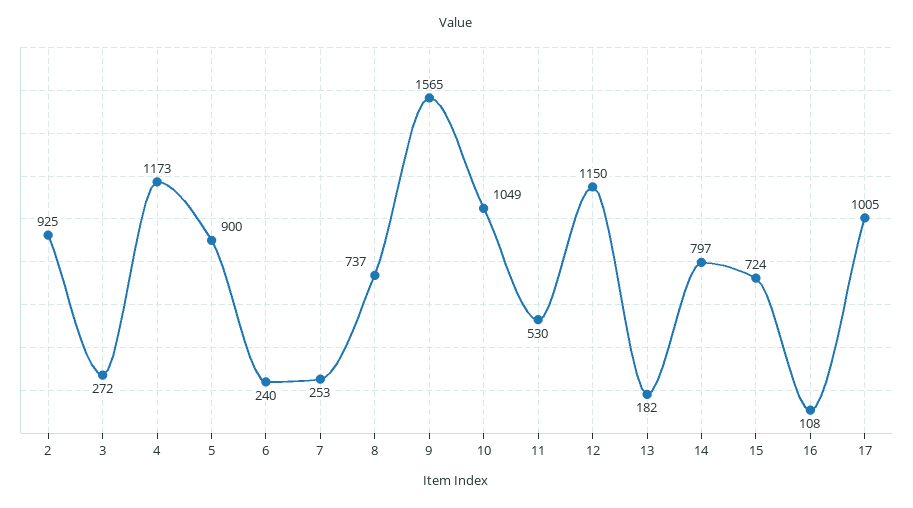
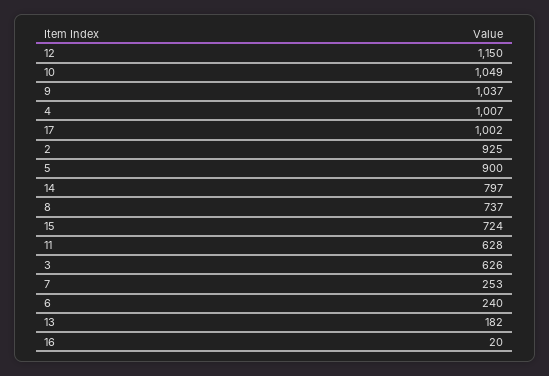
3: 272 -> 626
4: 1173 -> 1007
9: 1565 -> 1037
11: 530 -> 628
16: 108 -> 20
17: 1005 -> 1002

